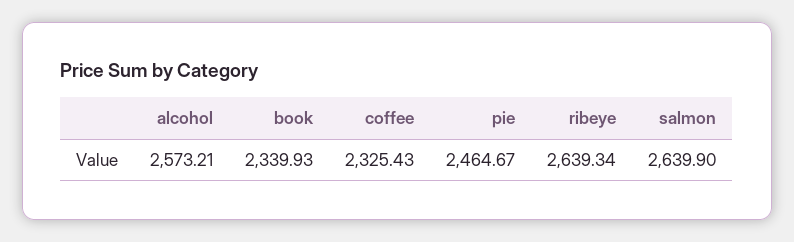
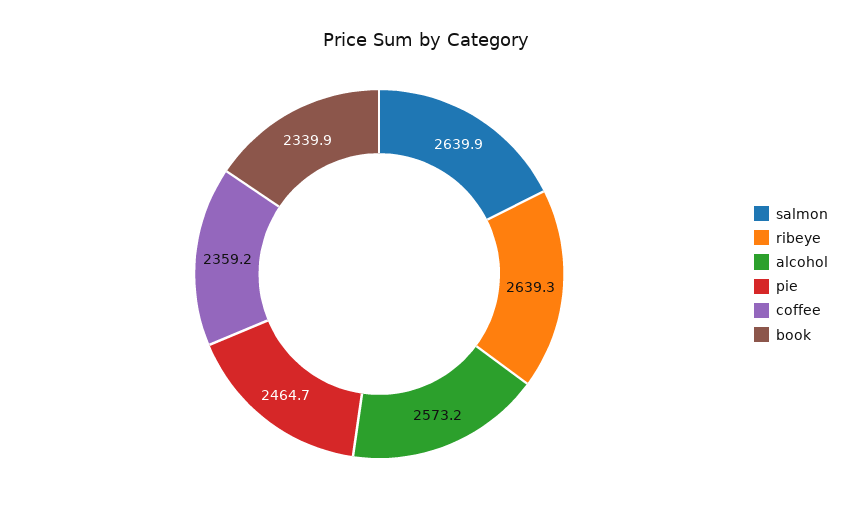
coffee: 2325.43 -> 2359.2

